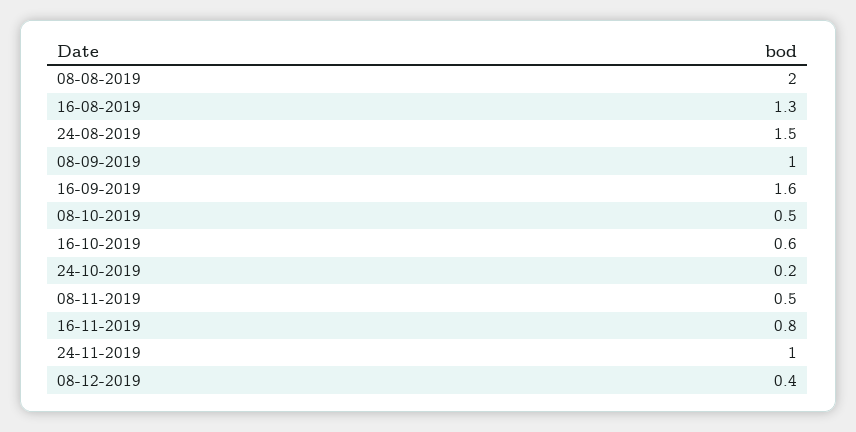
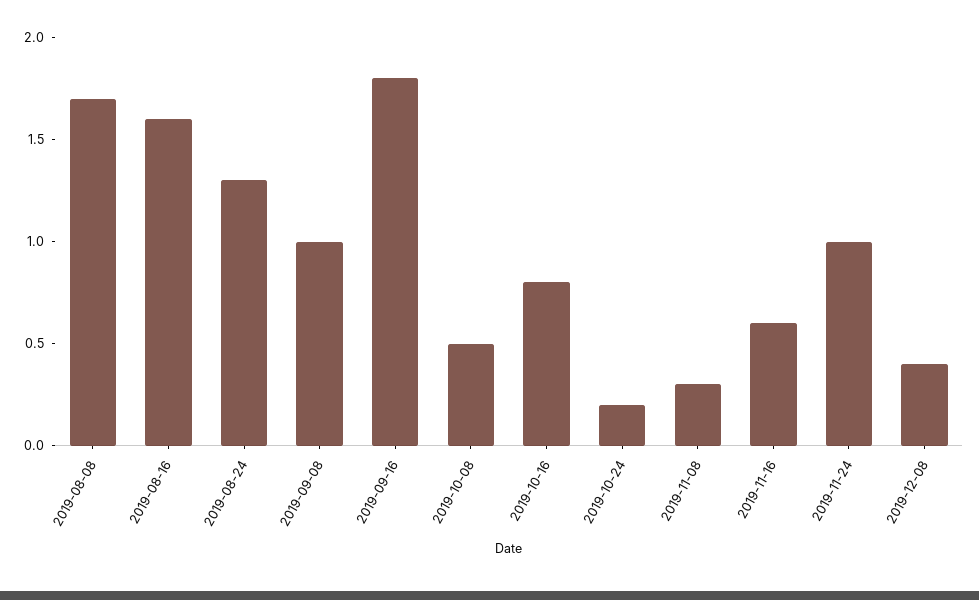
08-08-2019: 2 -> 1.7
16-08-2019: 1.3 -> 1.6
24-08-2019: 1.5 -> 1.3
16-09-2019: 1.6 -> 1.8
16-10-2019: 0.6 -> 0.8
08-11-2019: 0.5 -> 0.3
16-11-2019: 0.8 -> 0.6

